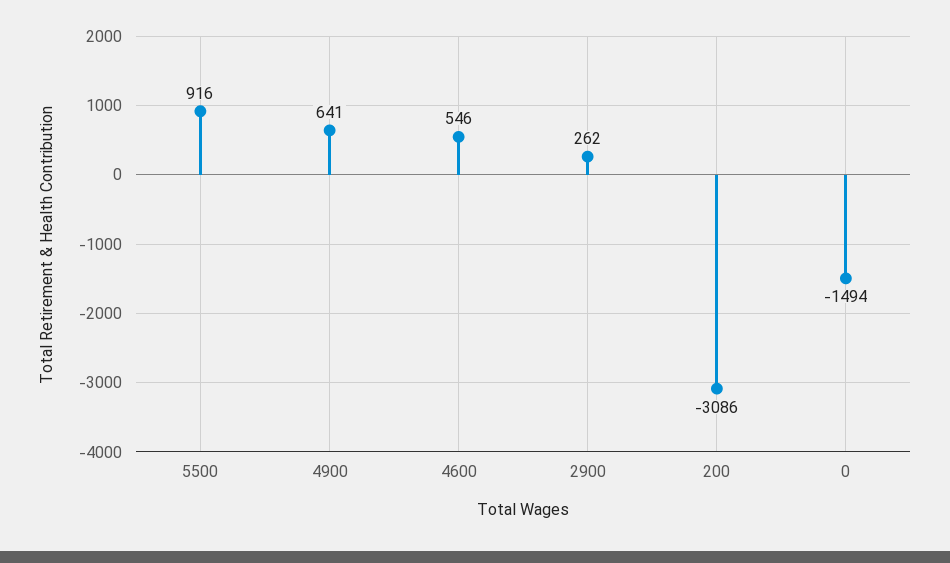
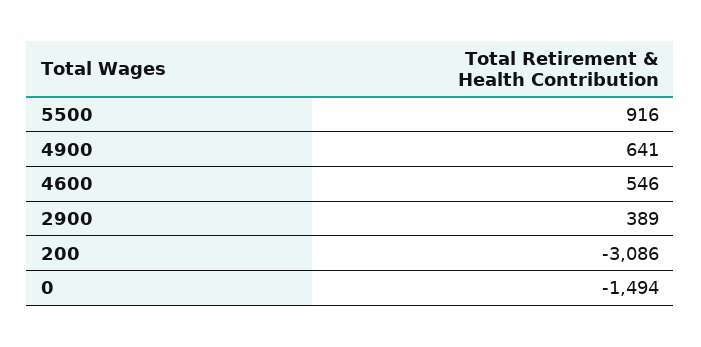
2900: 262 -> 389

